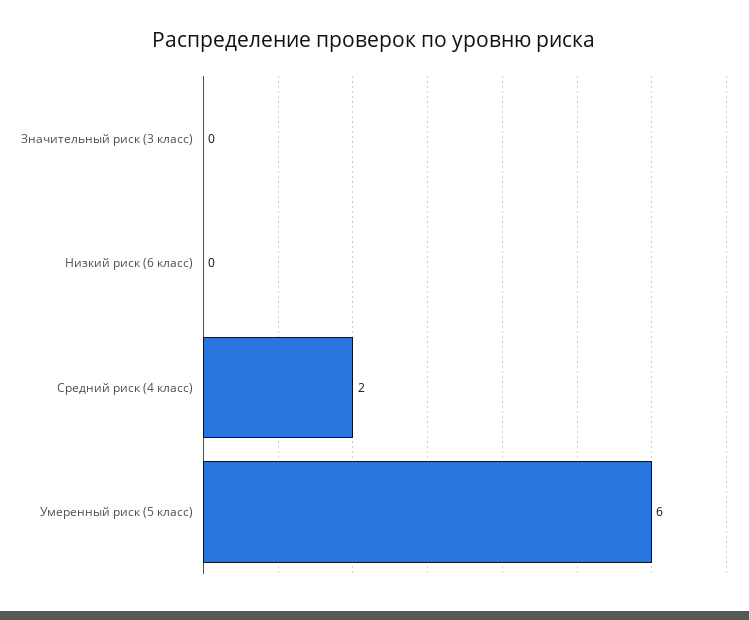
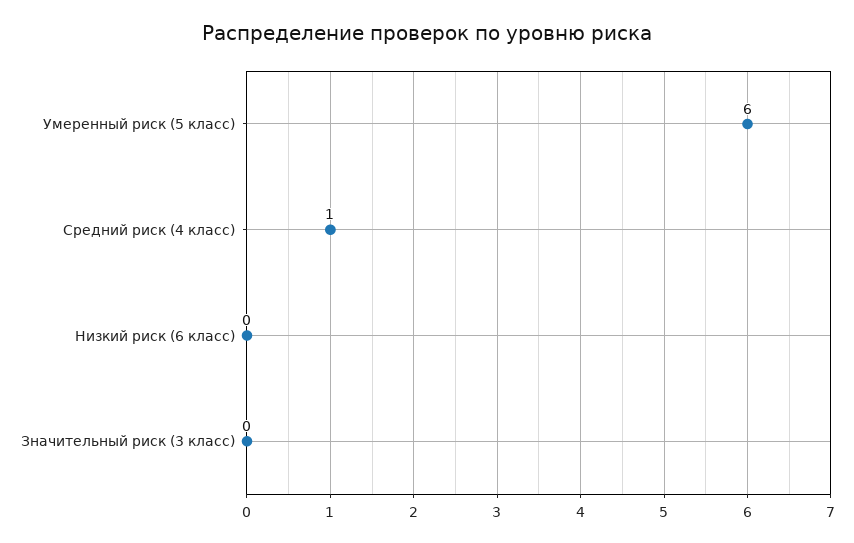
Средний риск (4 класс): 2 -> 1

